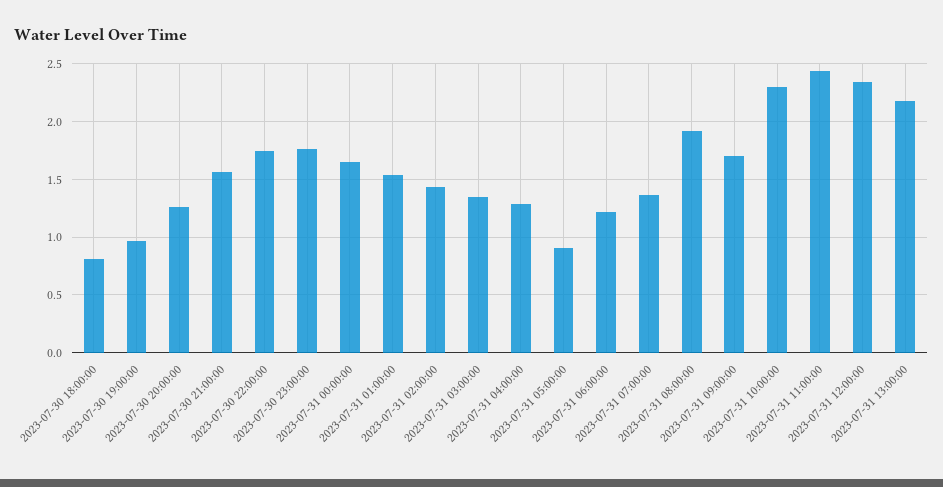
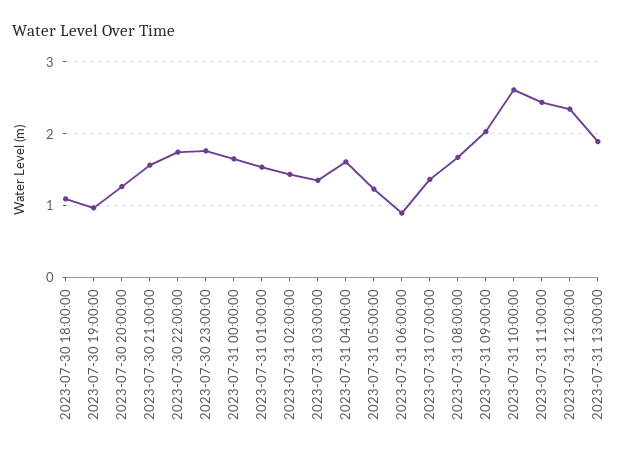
2023-07-30 18:00:00: 0.8 -> 1.1
2023-07-31 04:00:00: 1.3 -> 1.6
2023-07-31 05:00:00: 0.9 -> 1.2
2023-07-31 06:00:00: 1.2 -> 0.9
2023-07-31 08:00:00: 1.9 -> 1.7
2023-07-31 09:00:00: 1.7 -> 2
2023-07-31 10:00:00: 2.3 -> 2.6
2023-07-31 13:00:00: 2.2 -> 1.9

